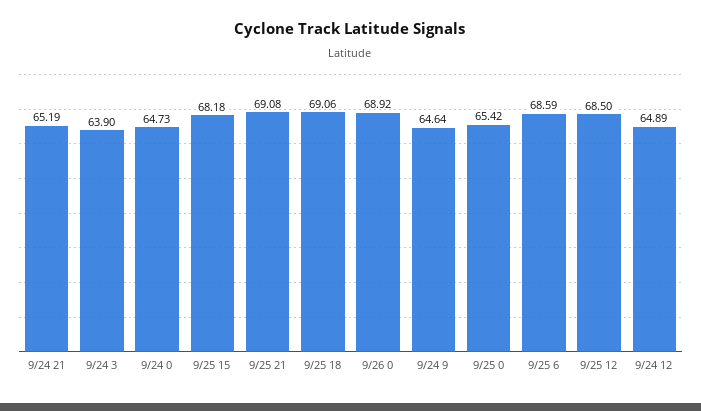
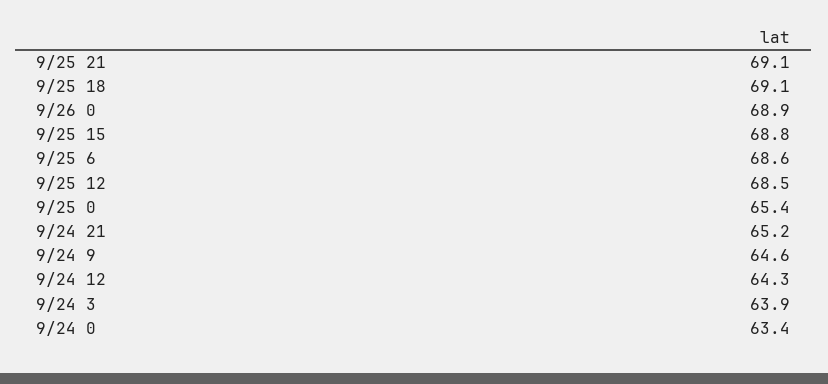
9/24 0: 64.73 -> 63.4
9/25 15: 68.18 -> 68.8
9/24 12: 64.89 -> 64.3

